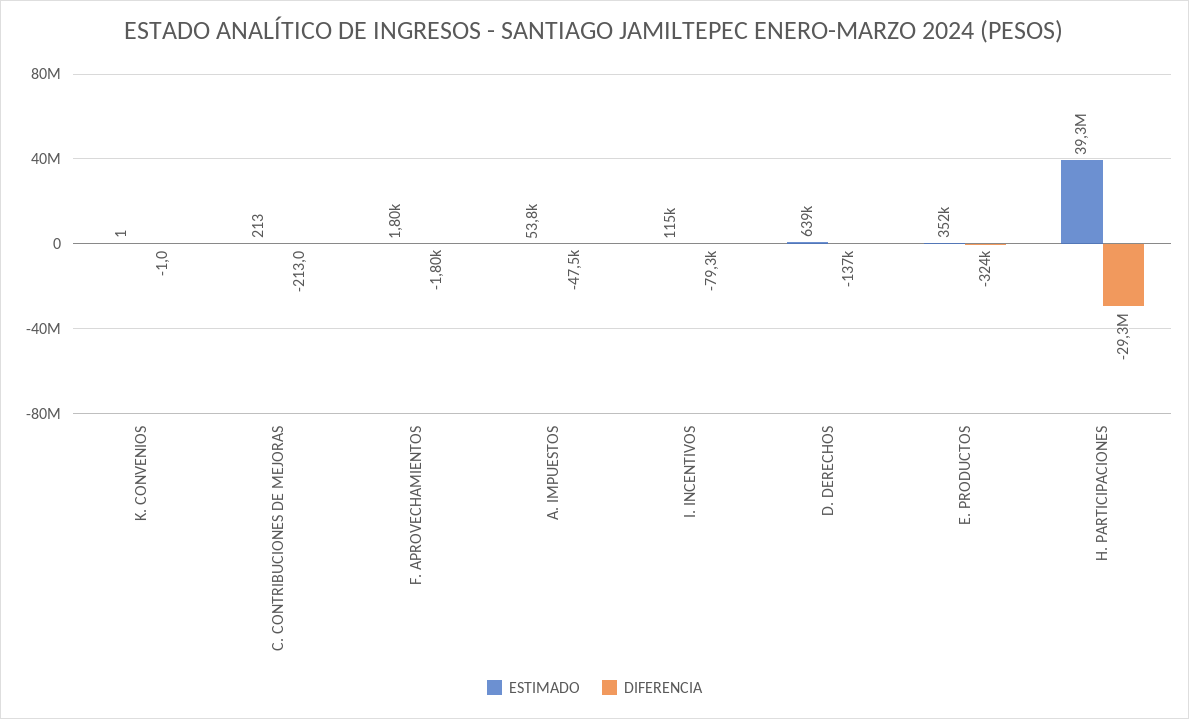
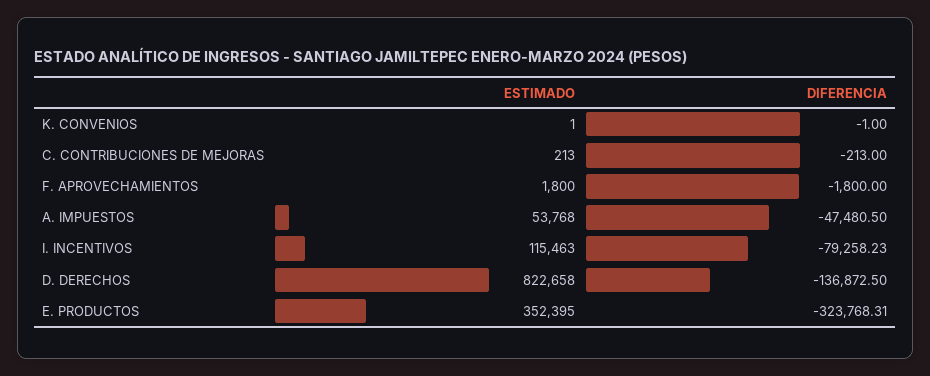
ESTIMADO, D. DERECHOS: 639000 -> 822658
ESTIMADO, H. PARTICIPACIONES: 39300000 -> none
DIFERENCIA, H. PARTICIPACIONES: -29300000 -> none

